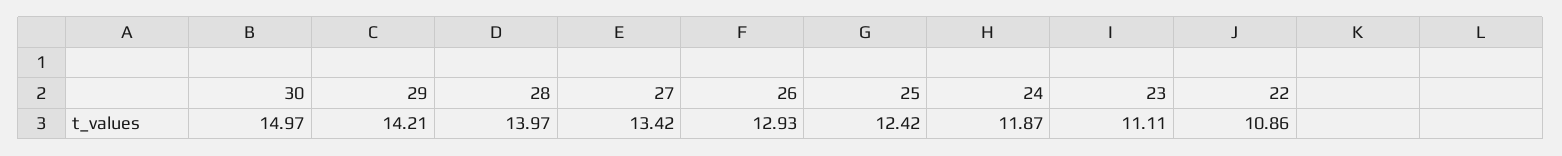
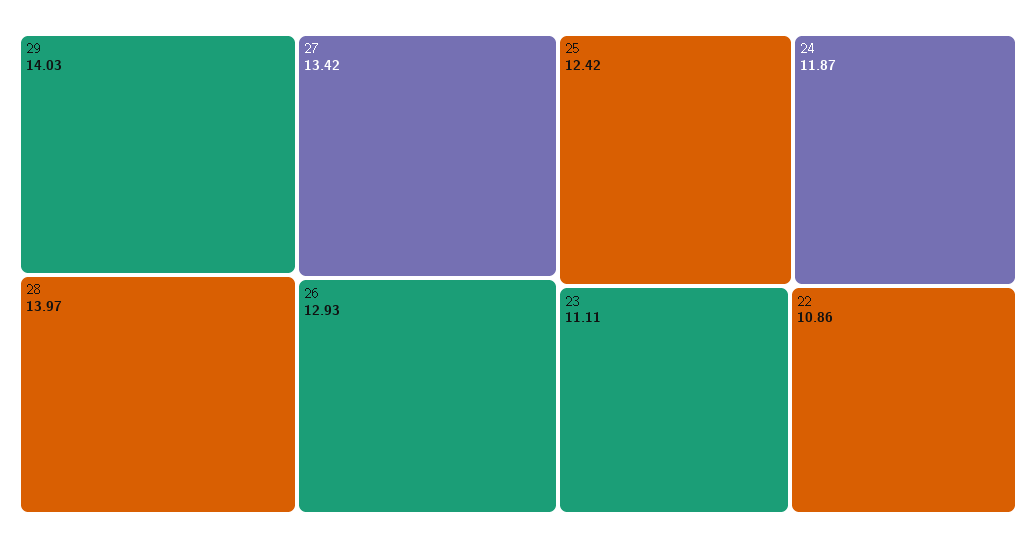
30: 14.97 -> none
29: 14.21 -> 14.03

